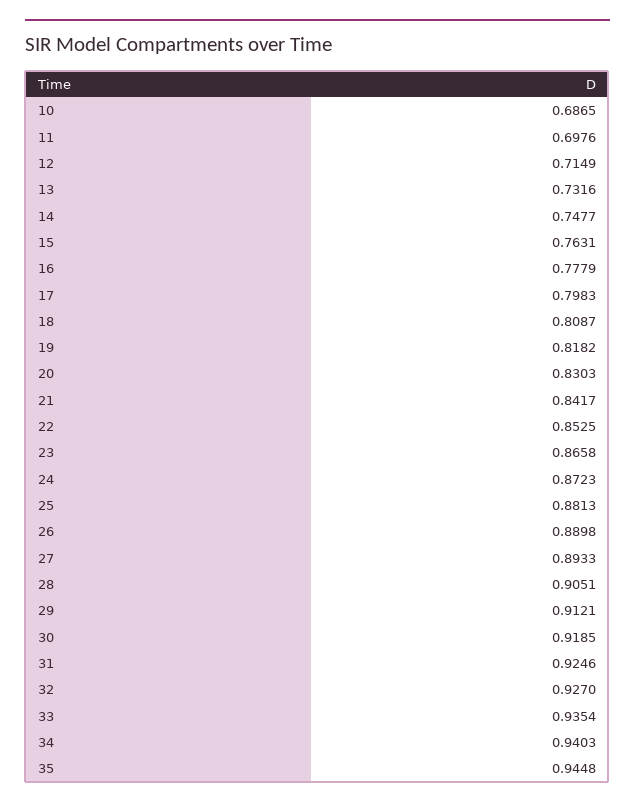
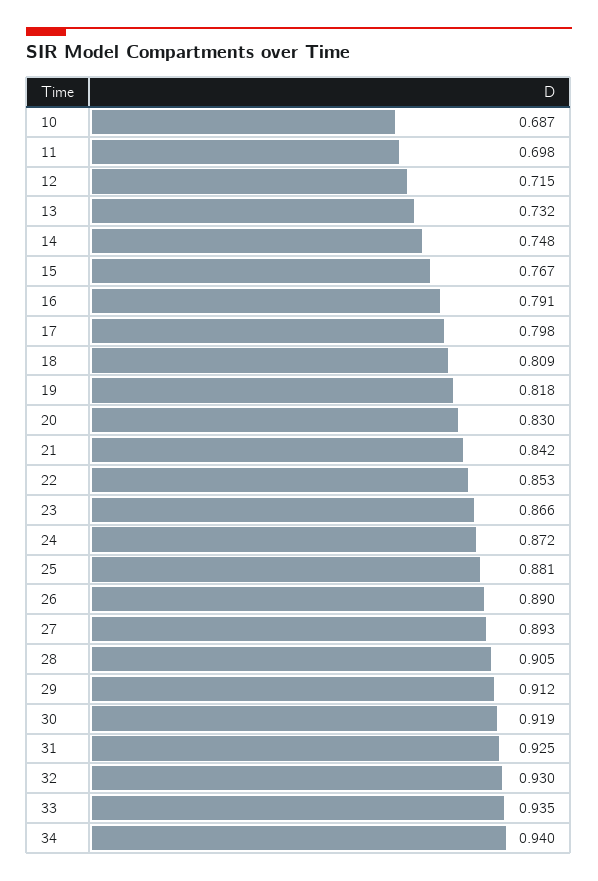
15: 0.7631 -> 0.767
16: 0.7779 -> 0.791
32: 0.927 -> 0.93
35: 0.9448 -> none

